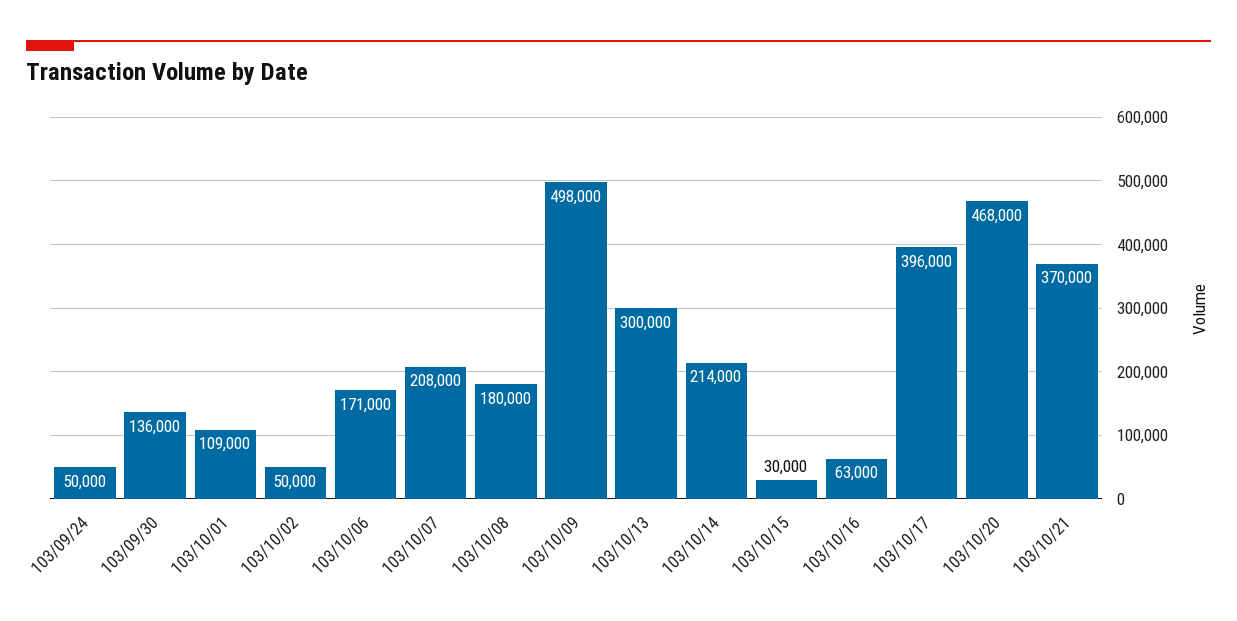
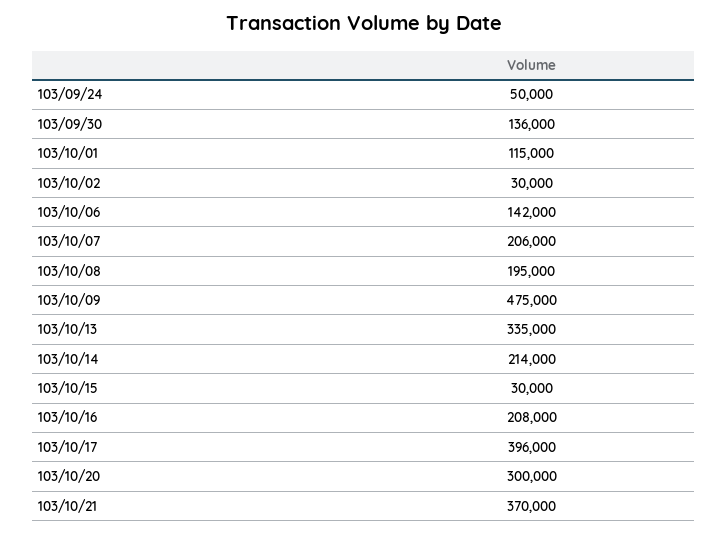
103/10/01: 109000 -> 115000
103/10/02: 50000 -> 30000
103/10/06: 171000 -> 142000
103/10/07: 208000 -> 206000
103/10/08: 180000 -> 195000
103/10/09: 498000 -> 475000
103/10/13: 300000 -> 335000
103/10/16: 63000 -> 208000
103/10/20: 468000 -> 300000

